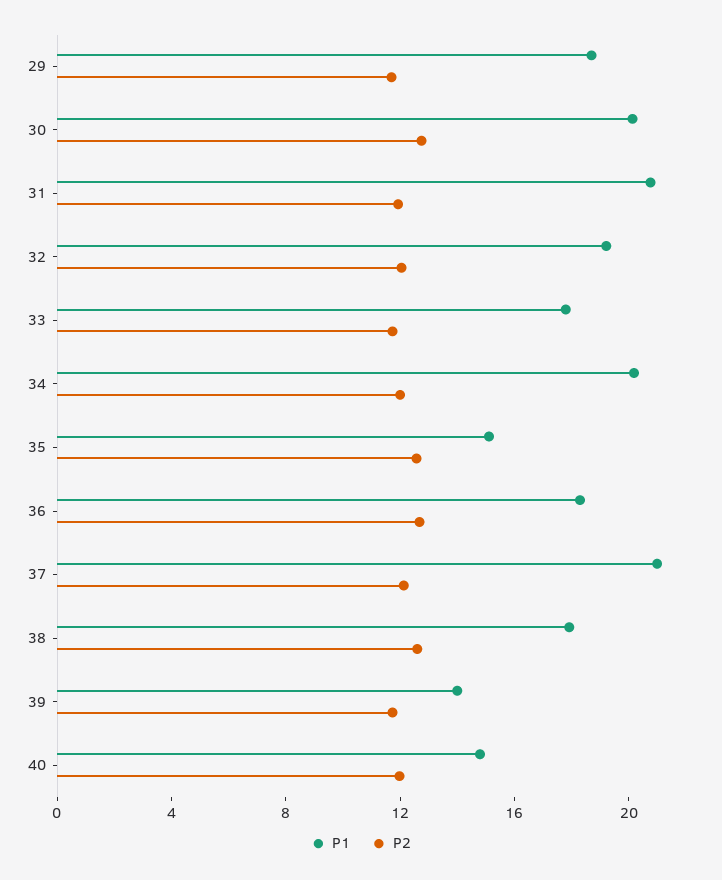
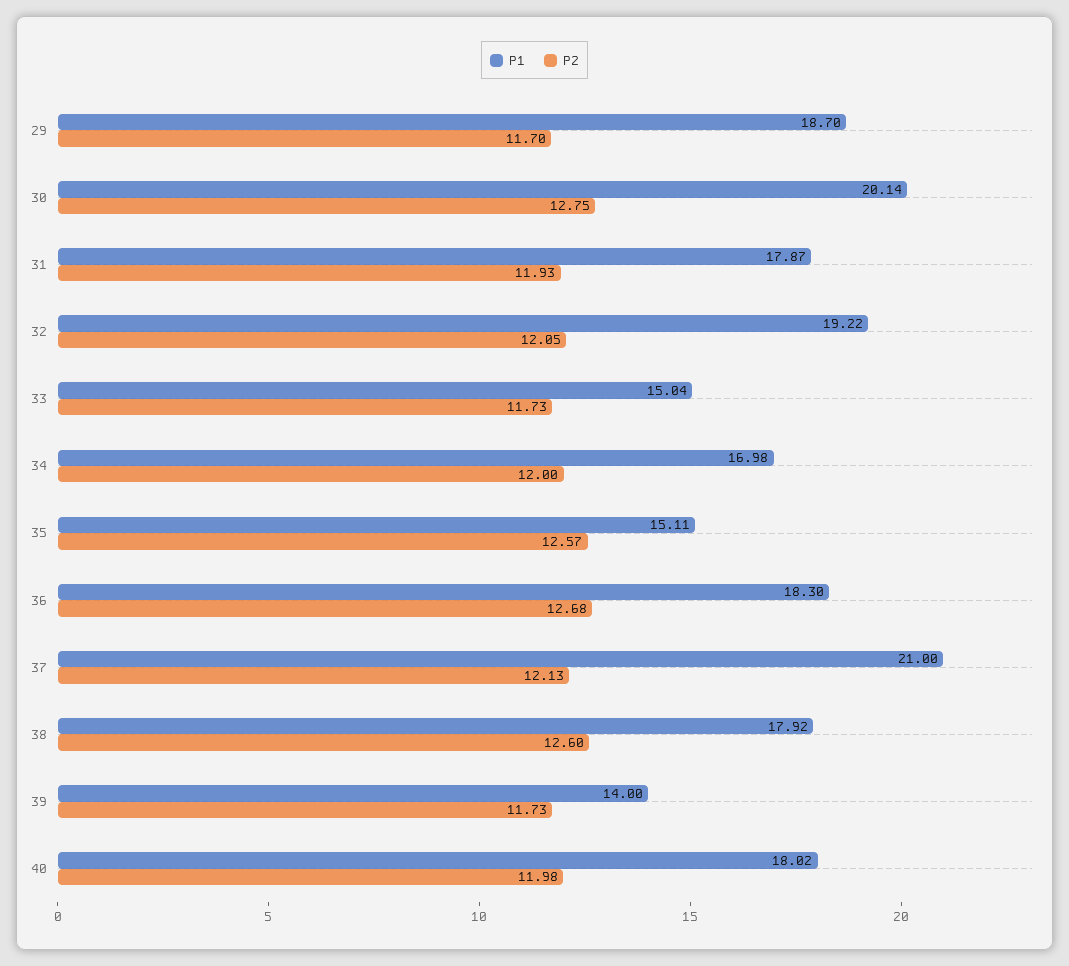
P1, 31: 21 -> 17.87
P1, 33: 18 -> 15.04
P1, 34: 20 -> 16.98
P1, 40: 15 -> 18.02

